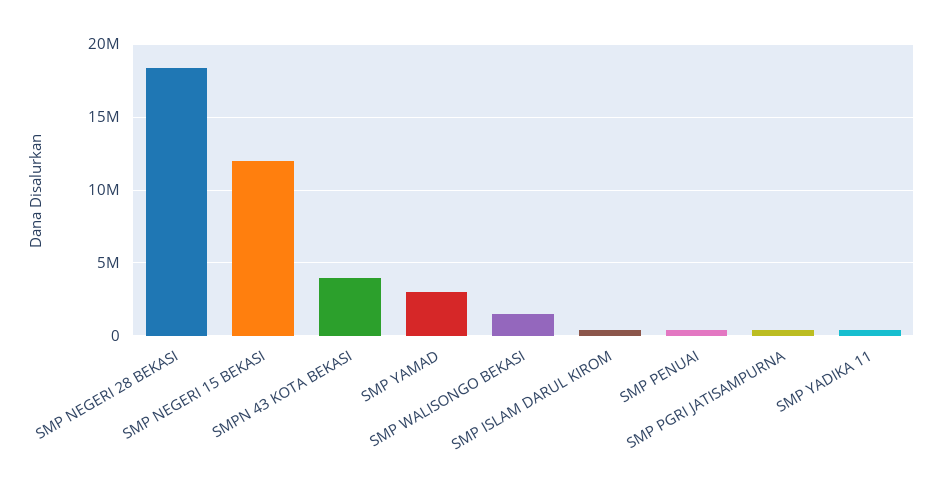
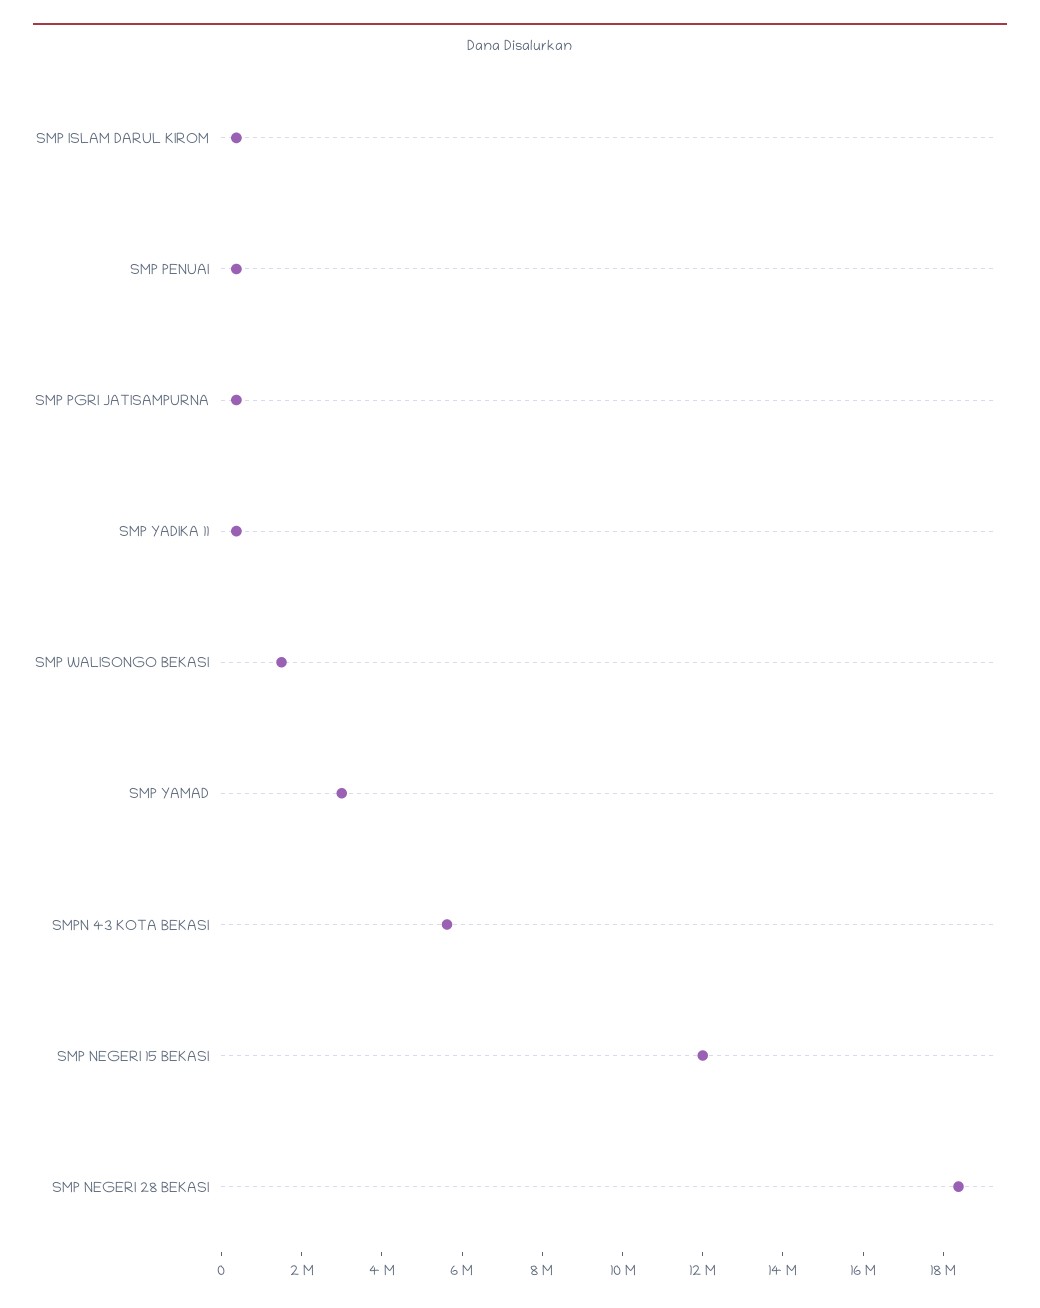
SMPN 43 KOTA BEKASI: 4000000 -> 5500000

